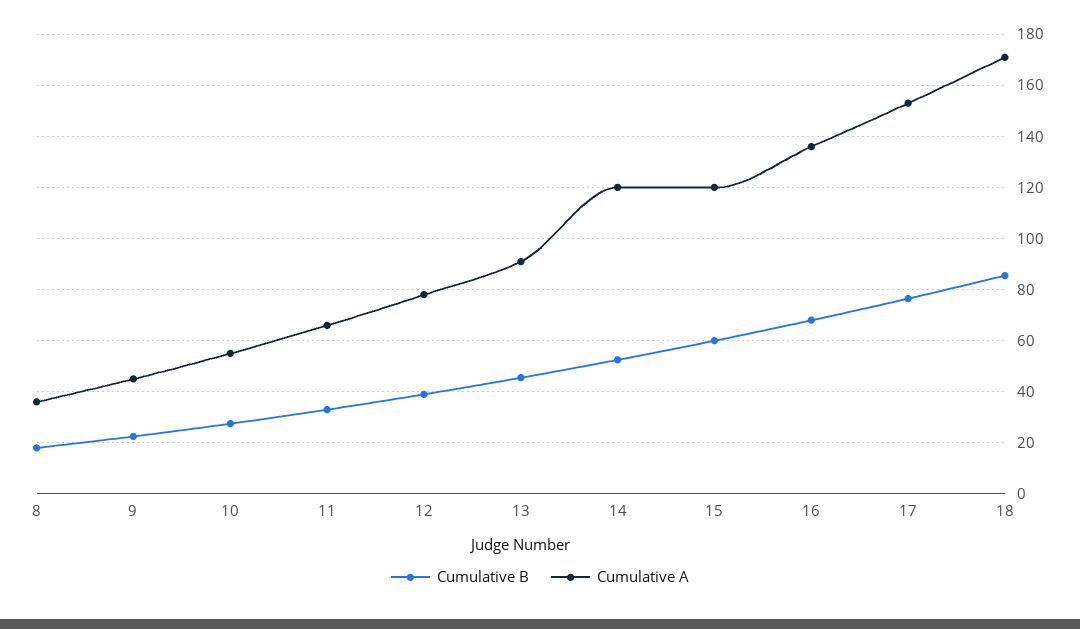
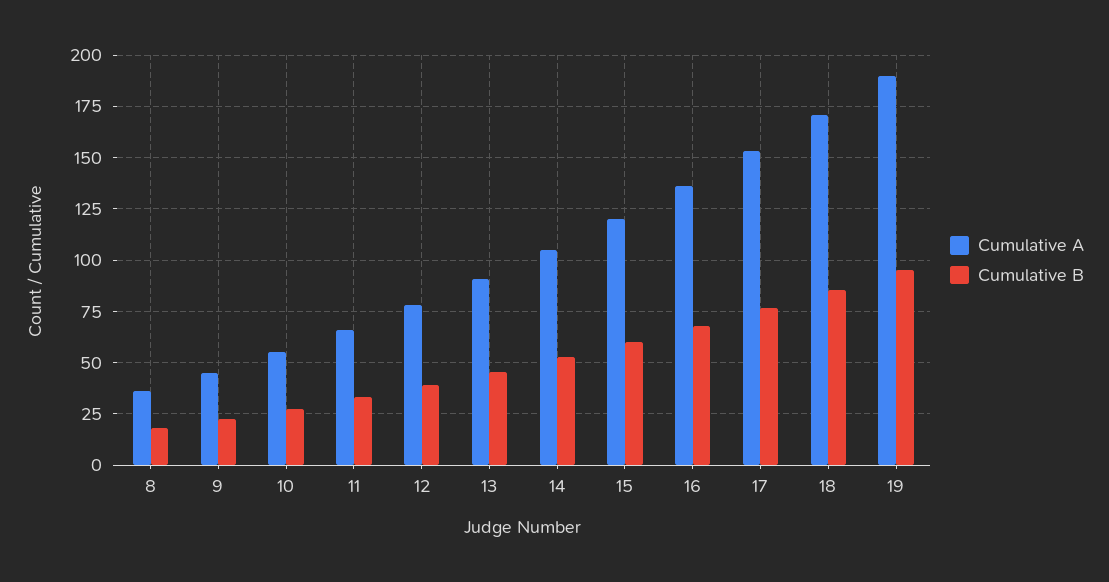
Cumulative A, 14: 120 -> 105
Cumulative A, 19: none -> 190
Cumulative B, 19: none -> 95

